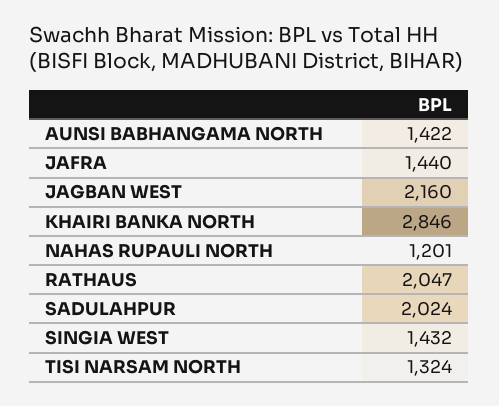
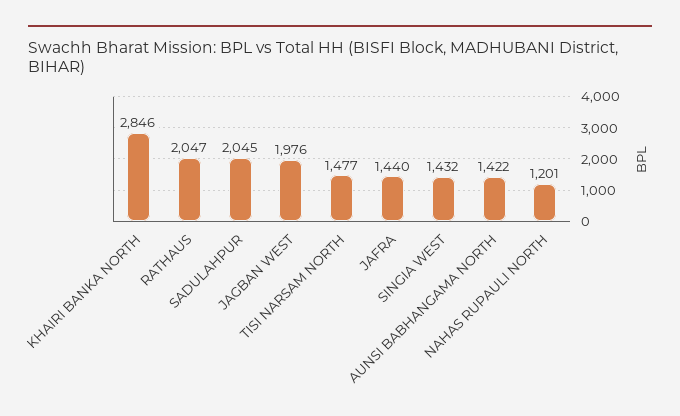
JAGBAN WEST: 2160 -> 1976
SADULAHPUR: 2024 -> 2045
TISI NARSAM NORTH: 1324 -> 1477

